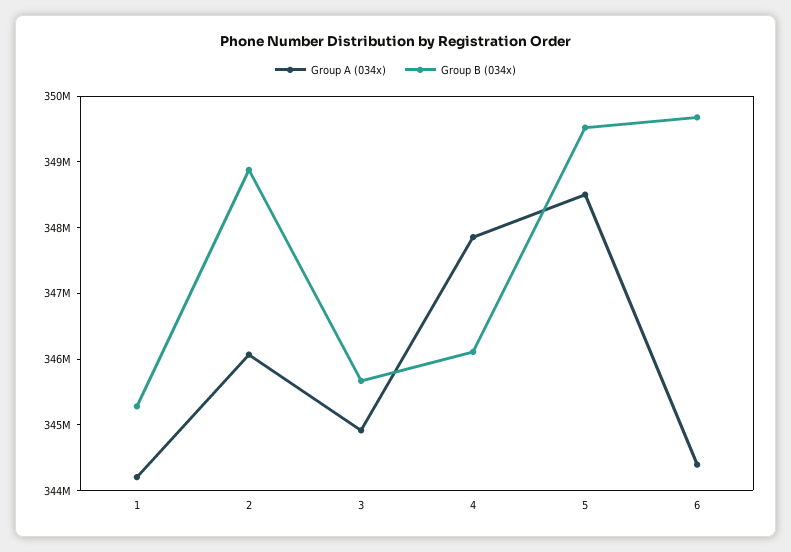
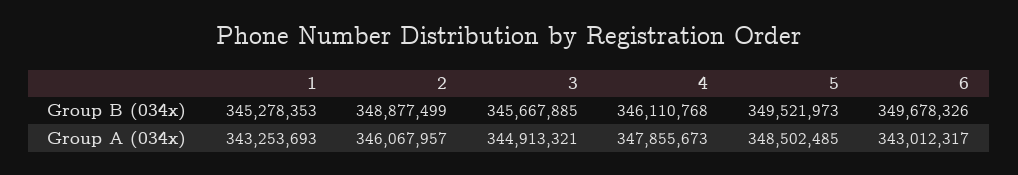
Group A (034x), 1: 344200000 -> 343253693
Group A (034x), 6: 344400000 -> 343012317

